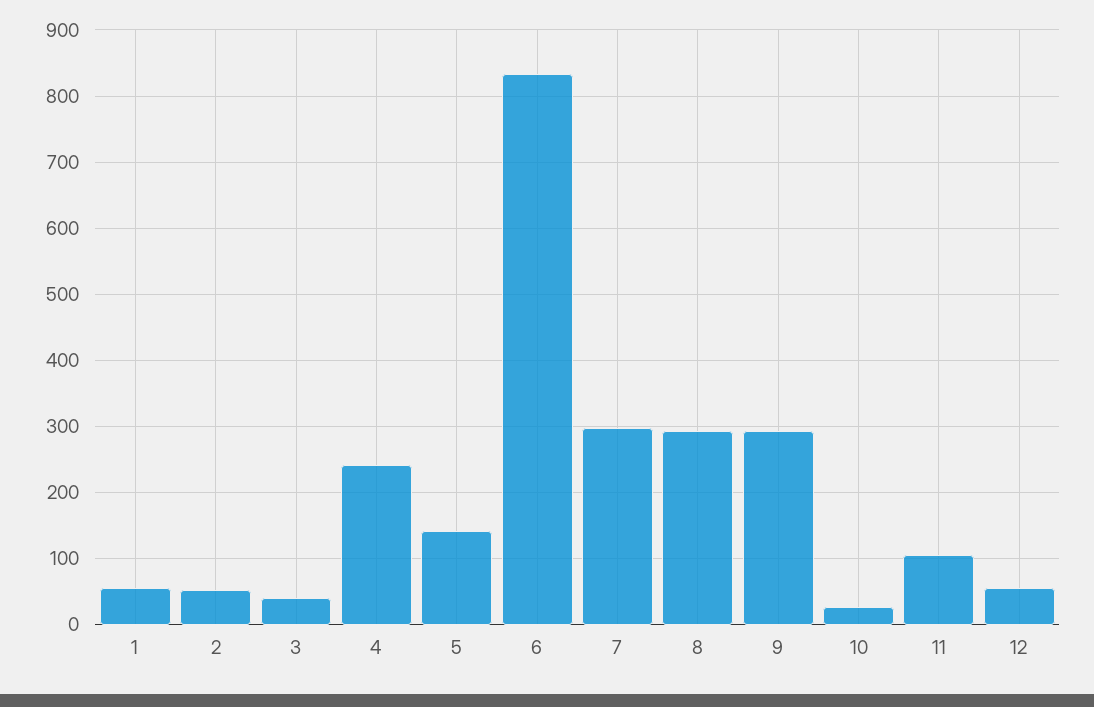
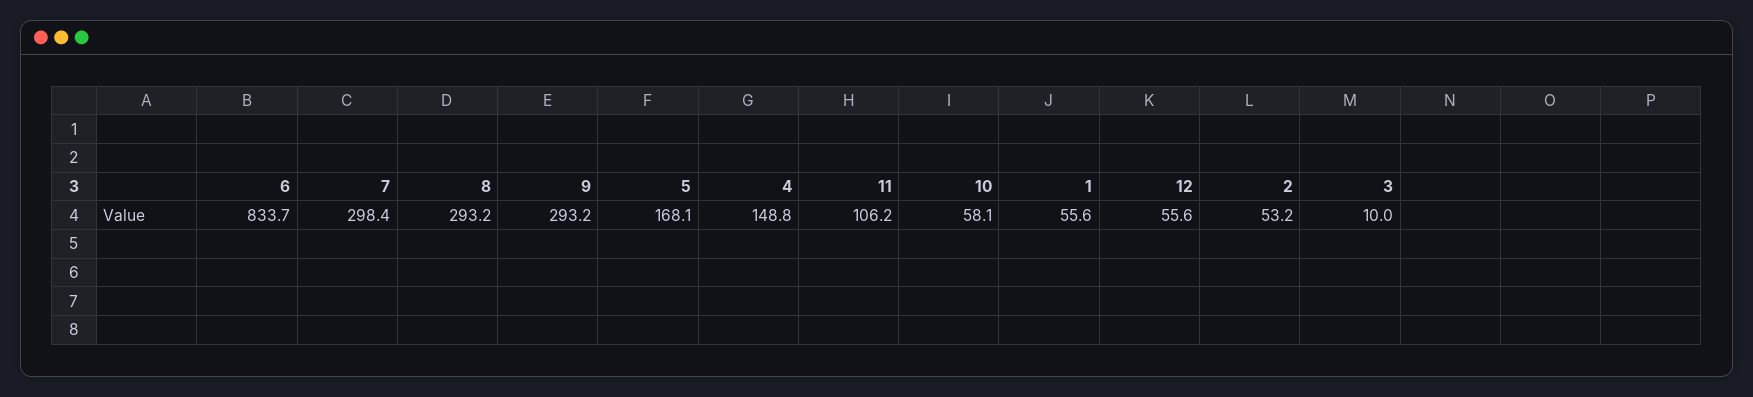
3: 40 -> 10
4: 240 -> 148.8
5: 140 -> 168.1
10: 30 -> 58.1

